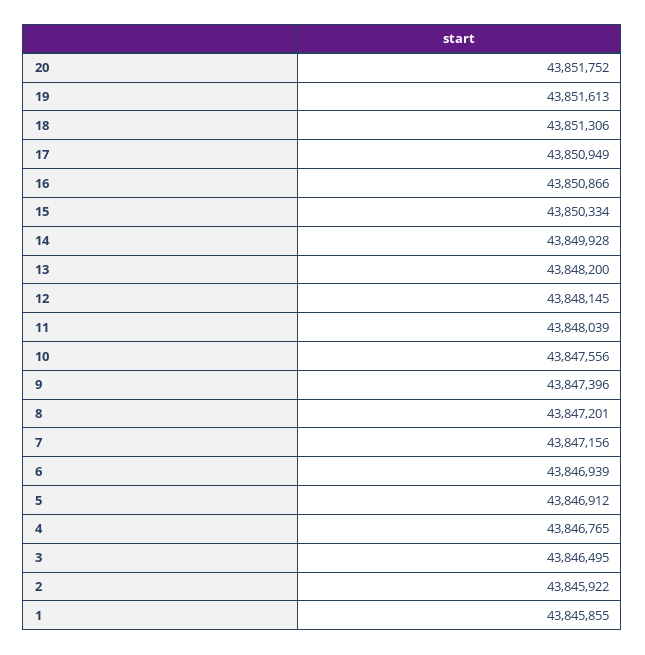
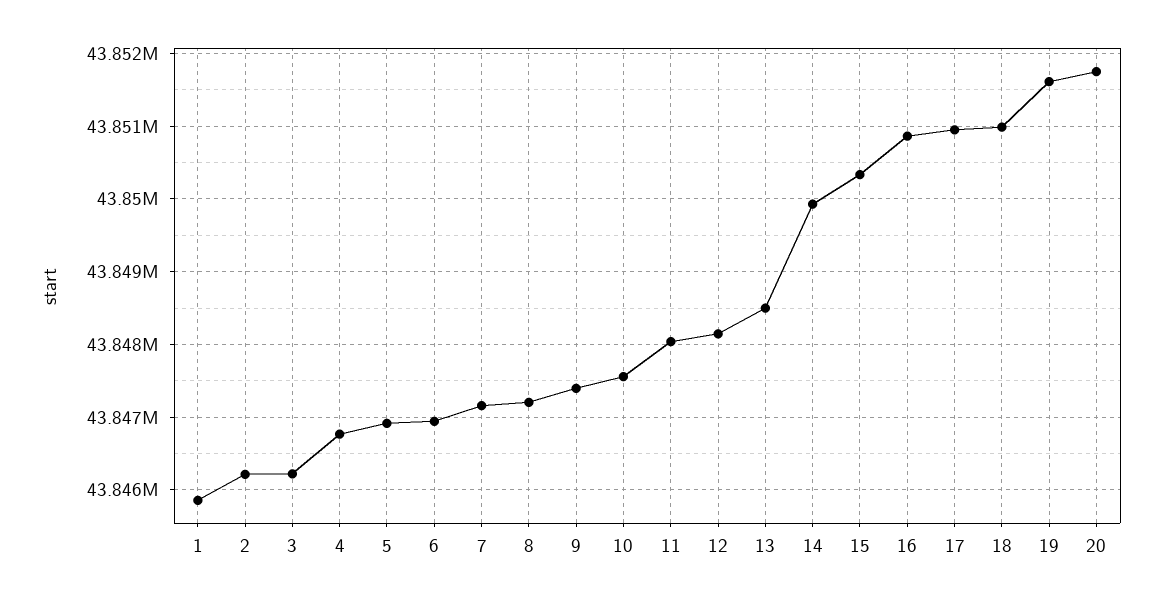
18: 43851306 -> 43851000
13: 43848200 -> 43848500
3: 43846495 -> 43846200
2: 43845922 -> 43846200

